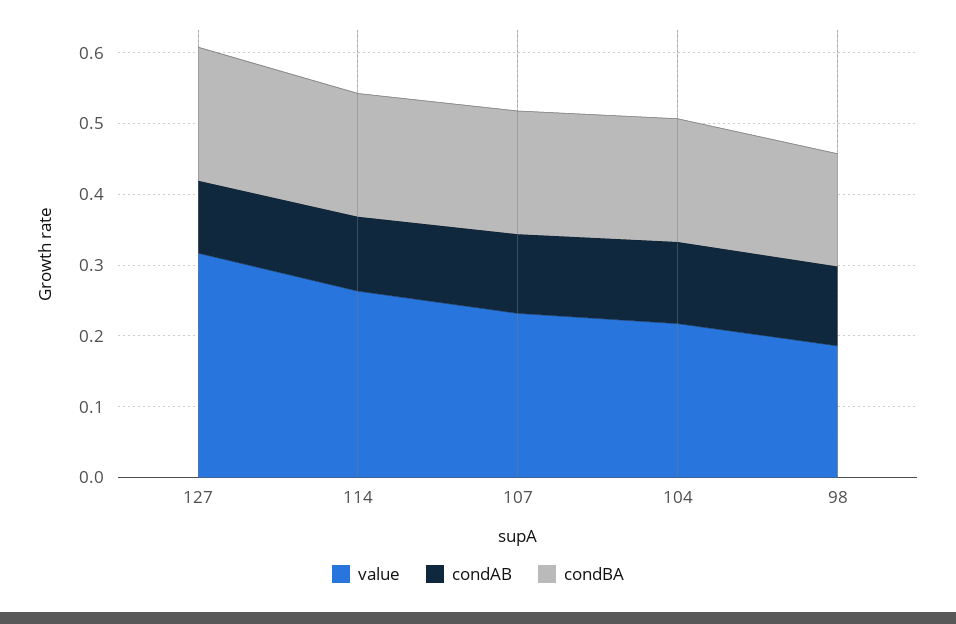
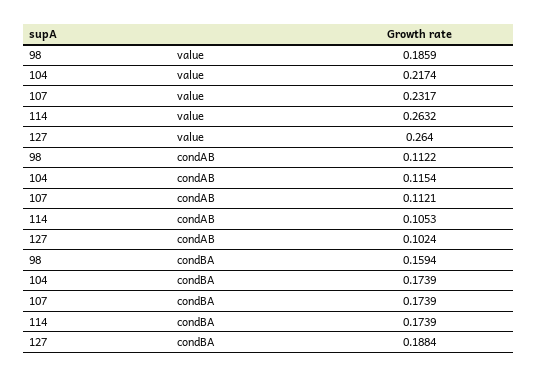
value, 127: 0.32 -> 0.264

